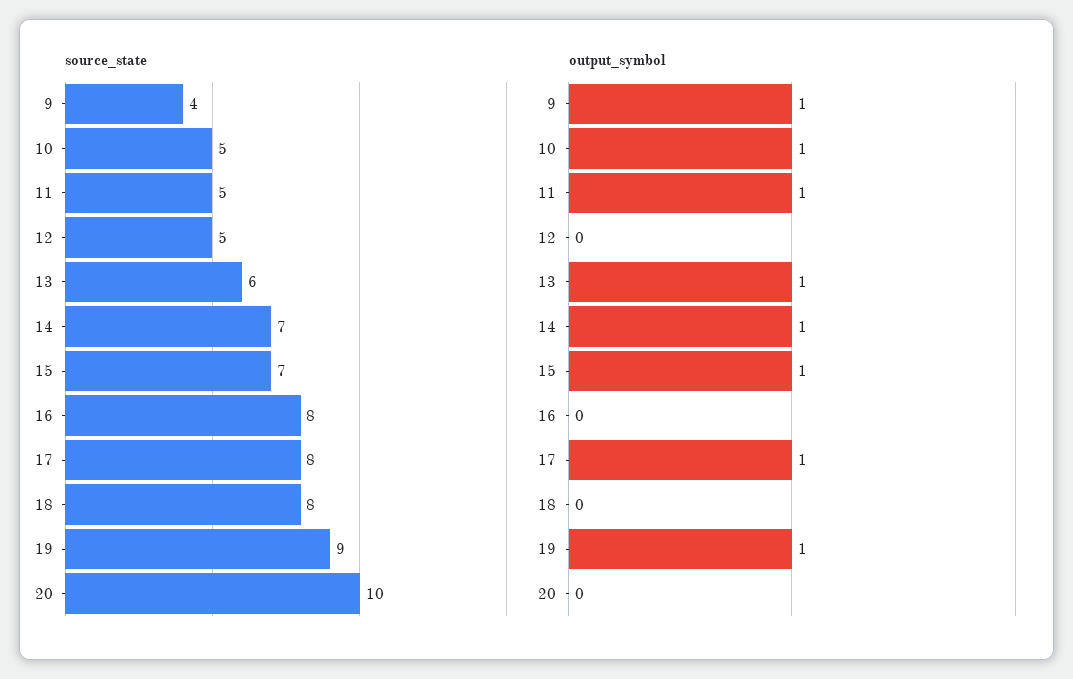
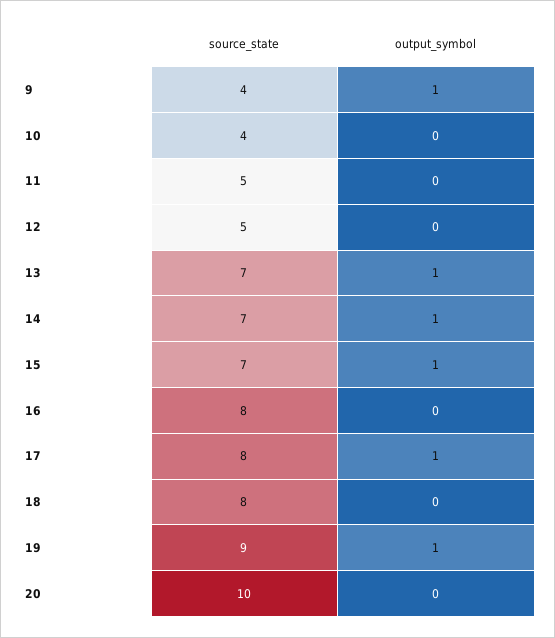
source_state, 10: 5 -> 4
source_state, 13: 6 -> 7
output_symbol, 10: 1 -> 0
output_symbol, 11: 1 -> 0

